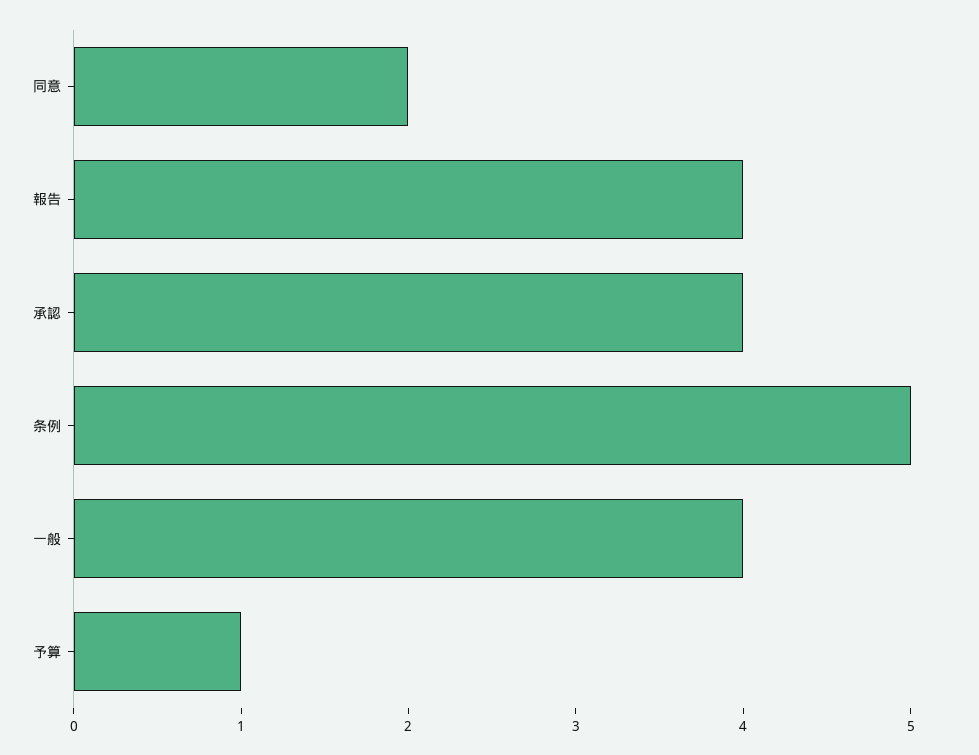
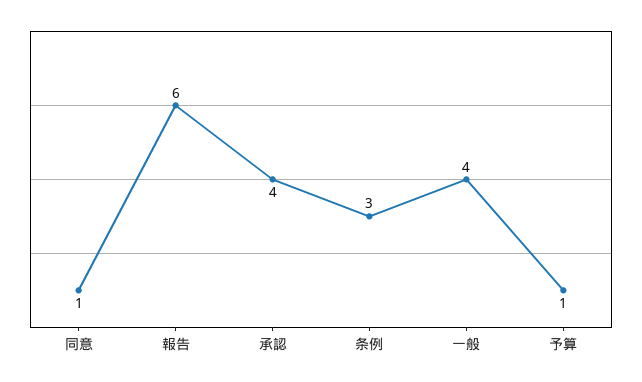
同意: 2 -> 1
報告: 4 -> 6
条例: 5 -> 3

